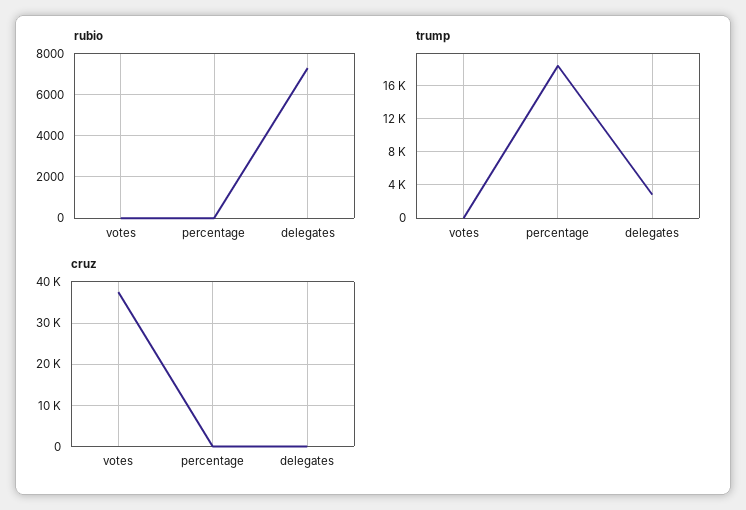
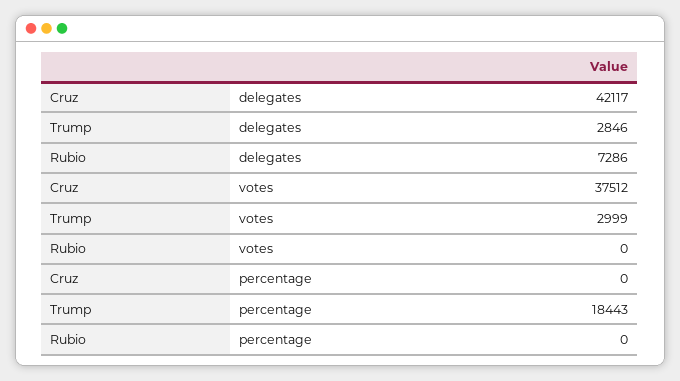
trump, votes: 0 -> 2999
cruz, delegates: 0 -> 42117

